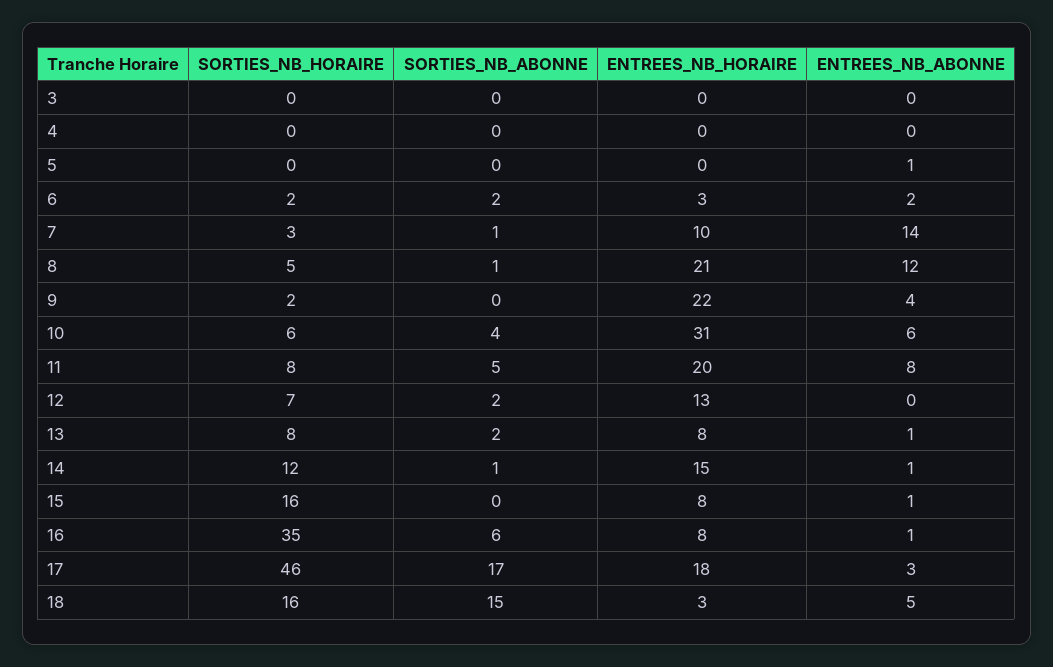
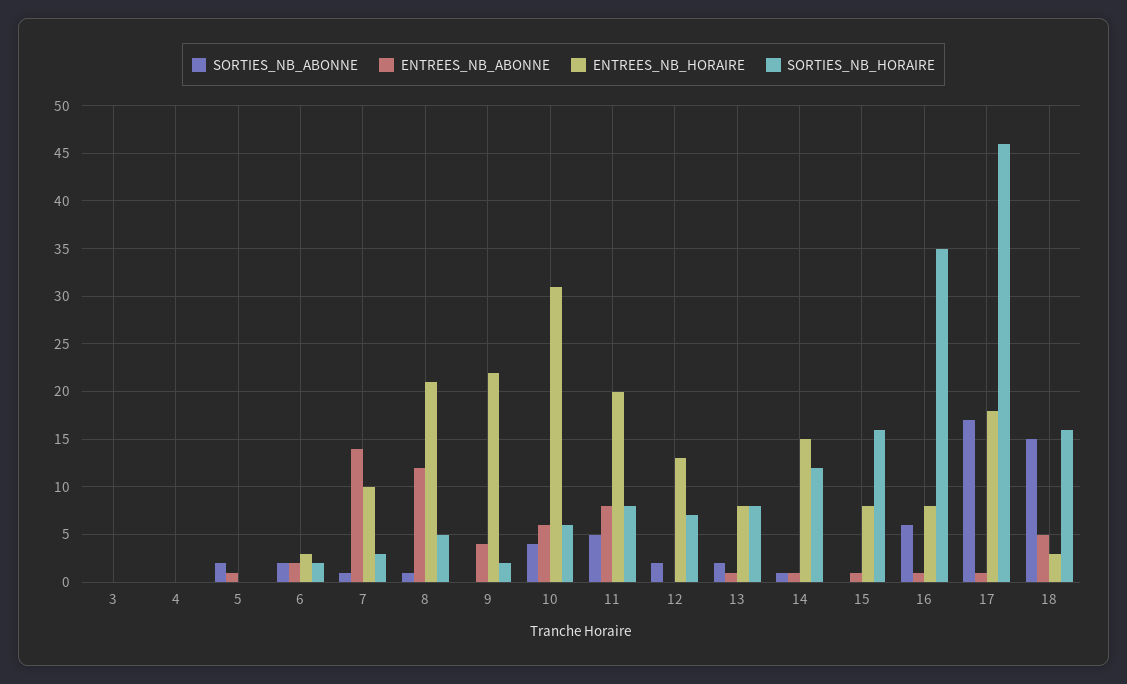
SORTIES_NB_ABONNE, 5: 0 -> 2
ENTREES_NB_ABONNE, 17: 3 -> 1

